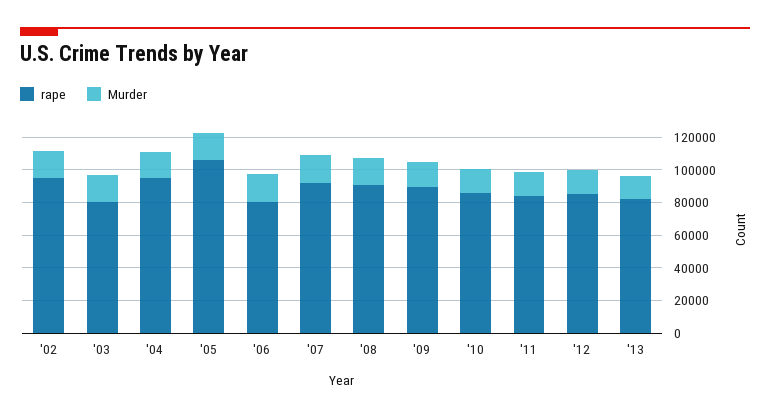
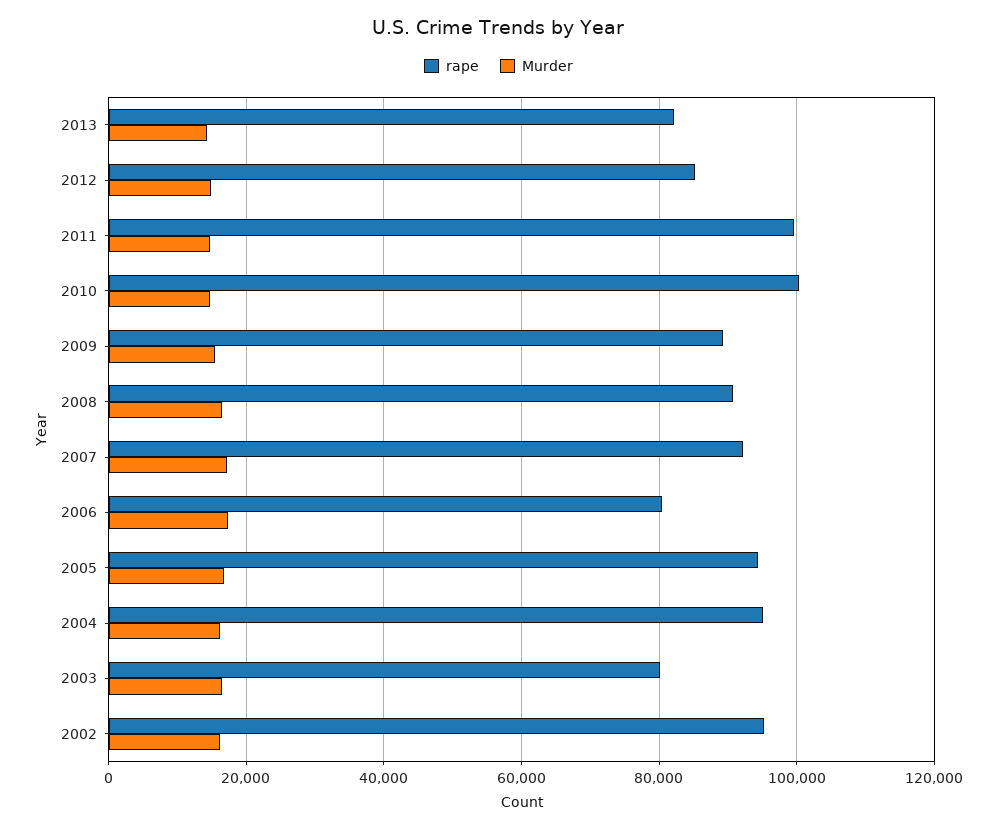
rape, '05: 105000 -> 94000
rape, '10: 85000 -> 100000
rape, '11: 85000 -> 100000

